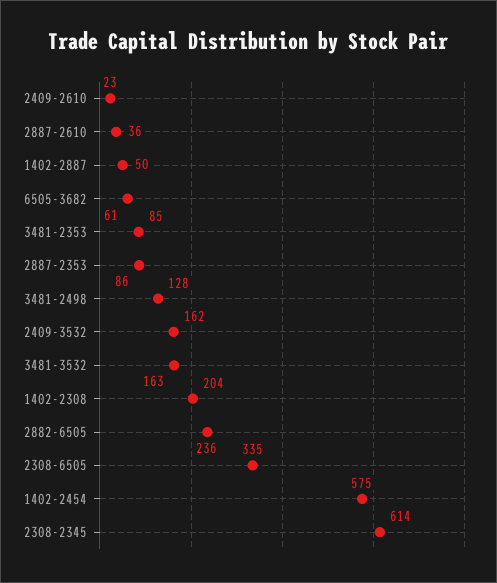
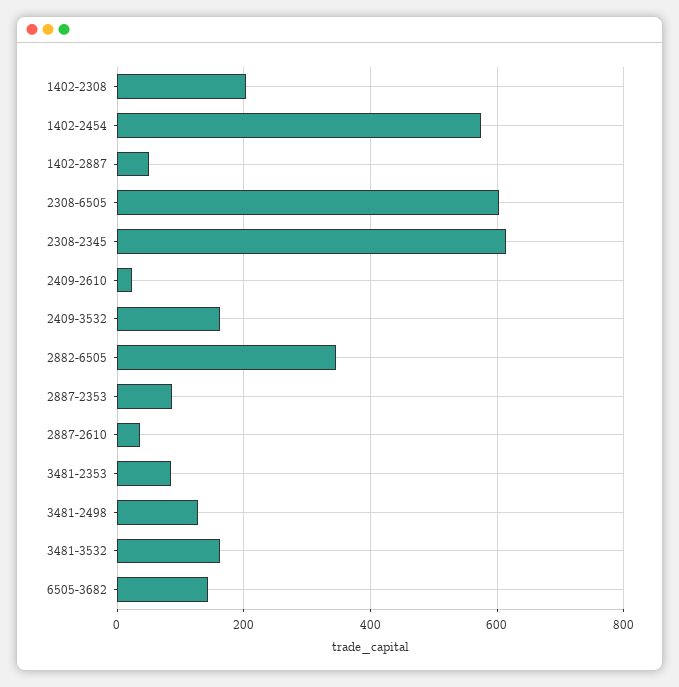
6505-3682: 61 -> 140
2882-6505: 236 -> 340
2308-6505: 335 -> 600

